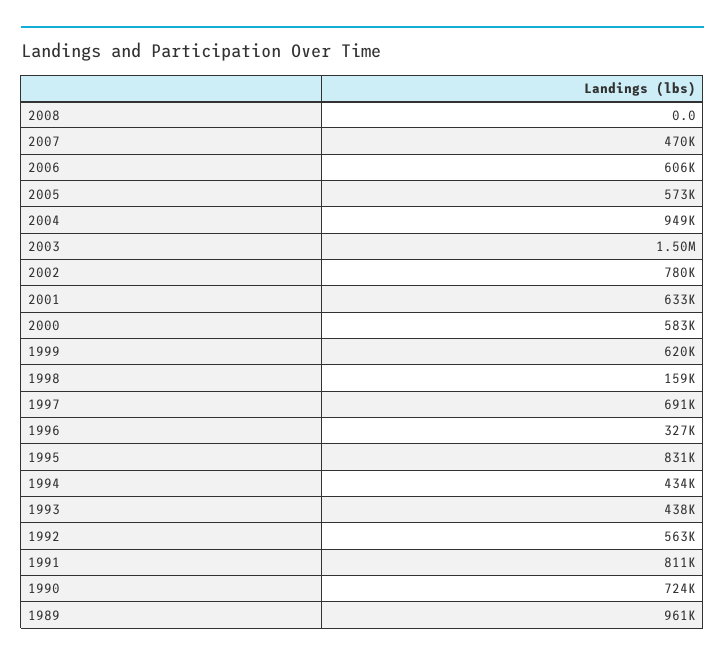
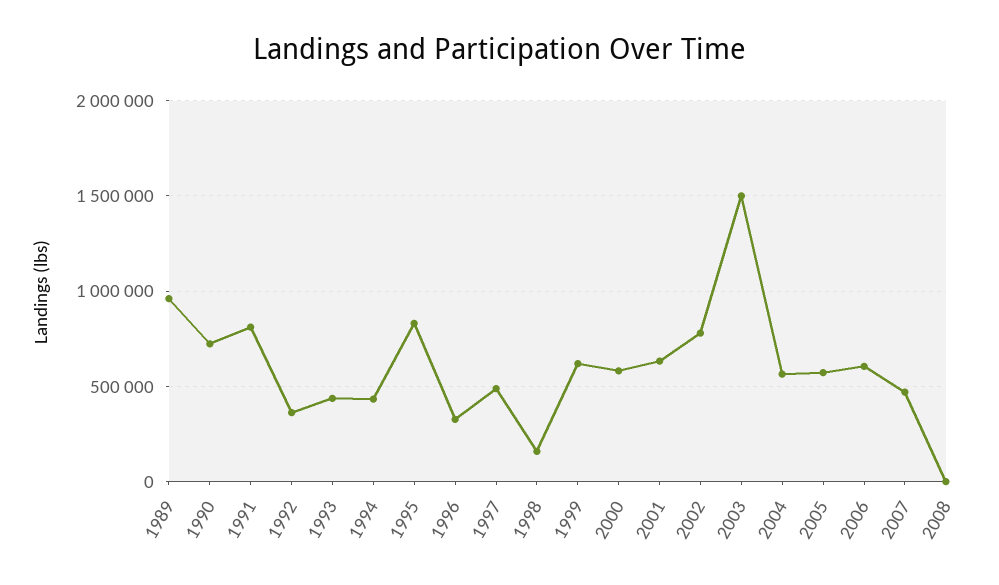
2004: 949000 -> 550000
1997: 691000 -> 500000
1992: 563000 -> 350000

